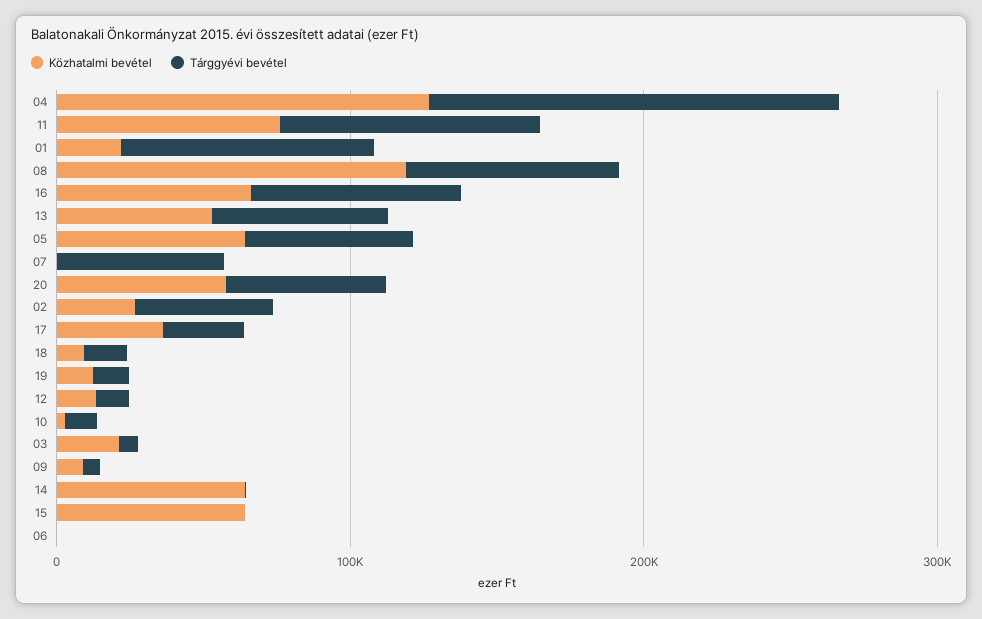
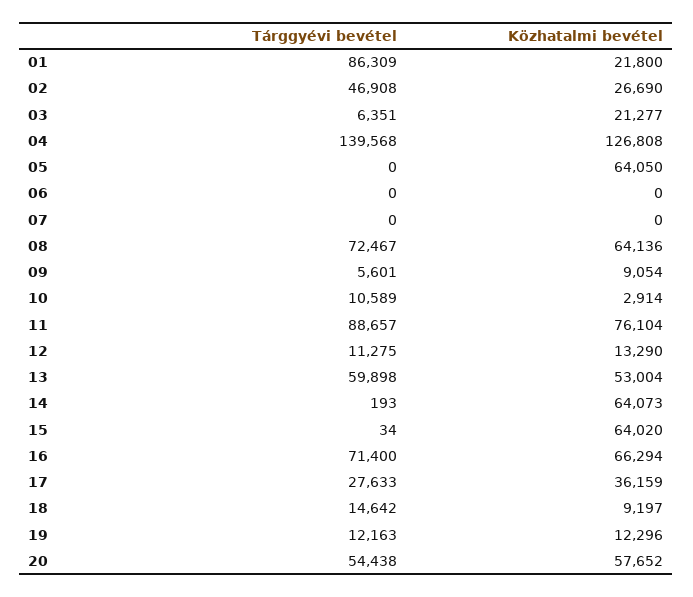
Közhatalmi bevétel, 08: 120000 -> 64136
Tárggyévi bevétel, 05: 60000 -> 0
Tárggyévi bevétel, 07: 60000 -> 0

